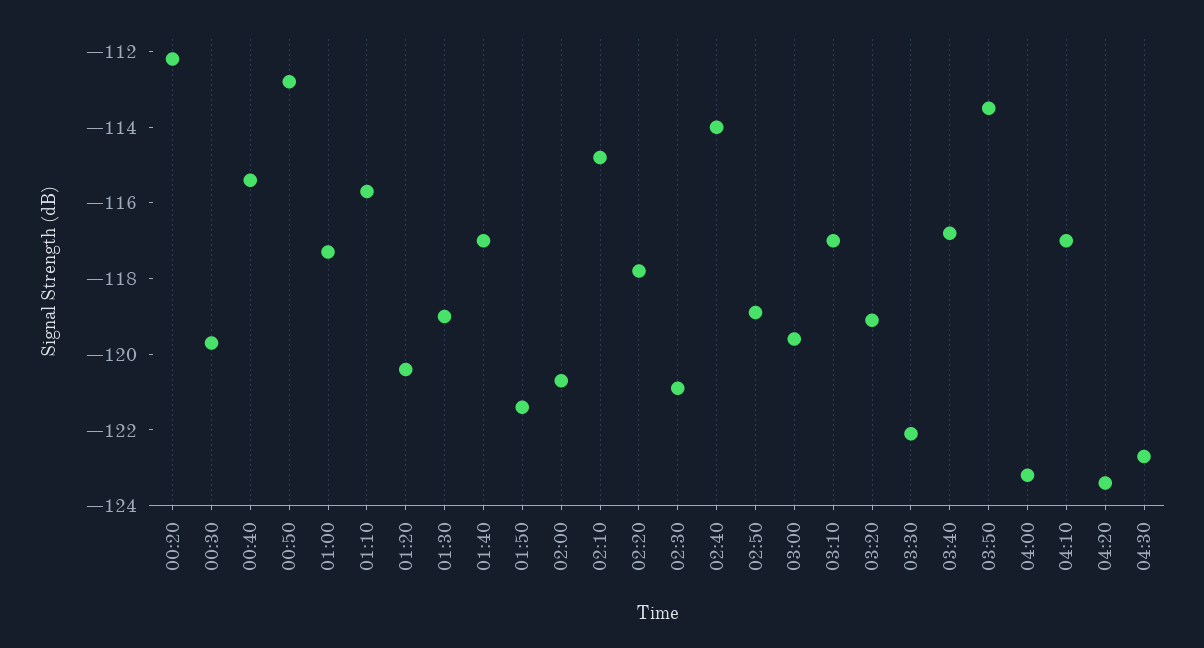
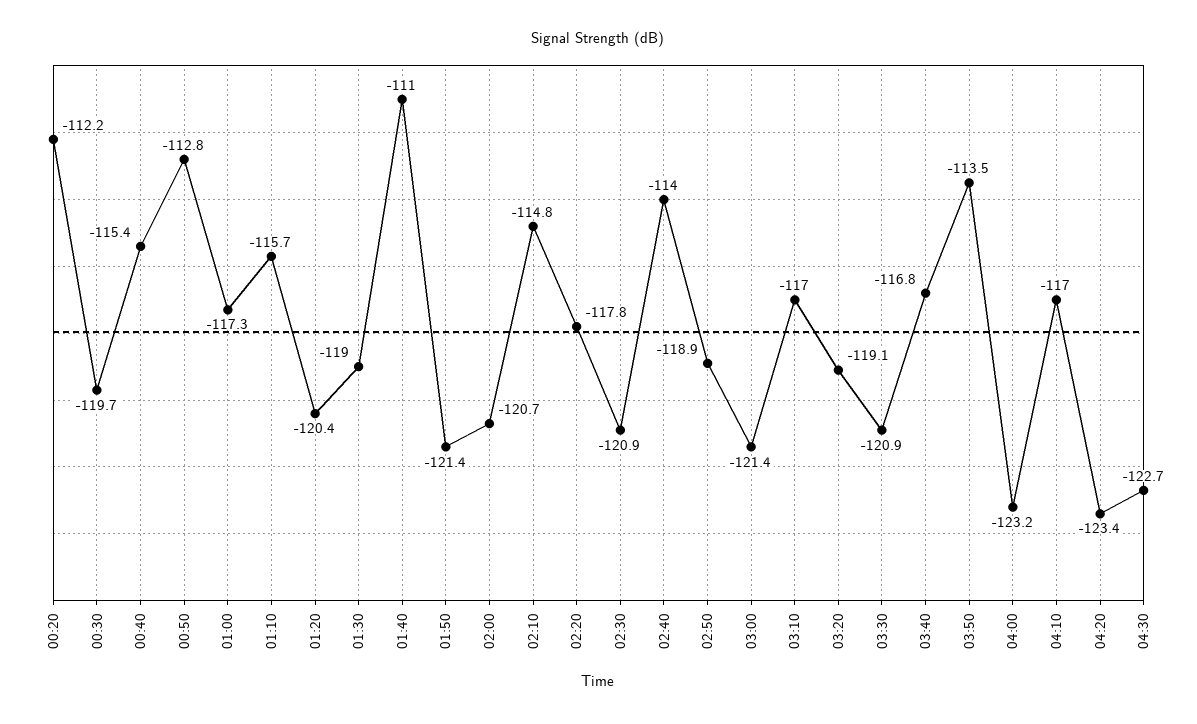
01:40: -117 -> -111
03:00: -119.5 -> -121.4
03:30: -122 -> -120.9

